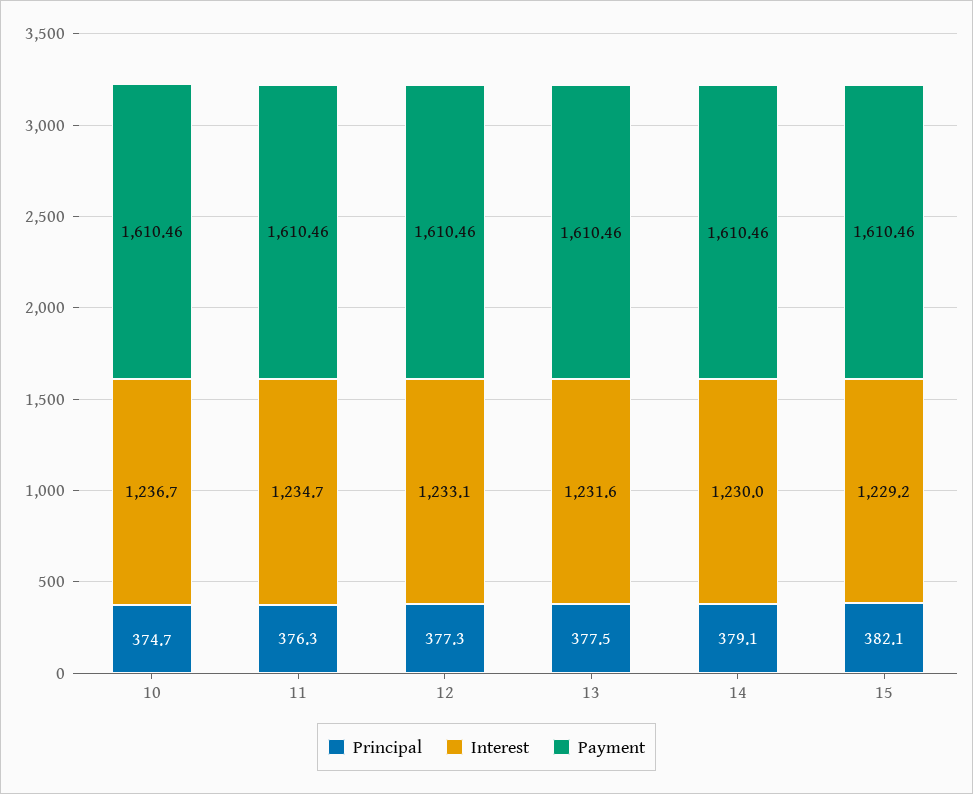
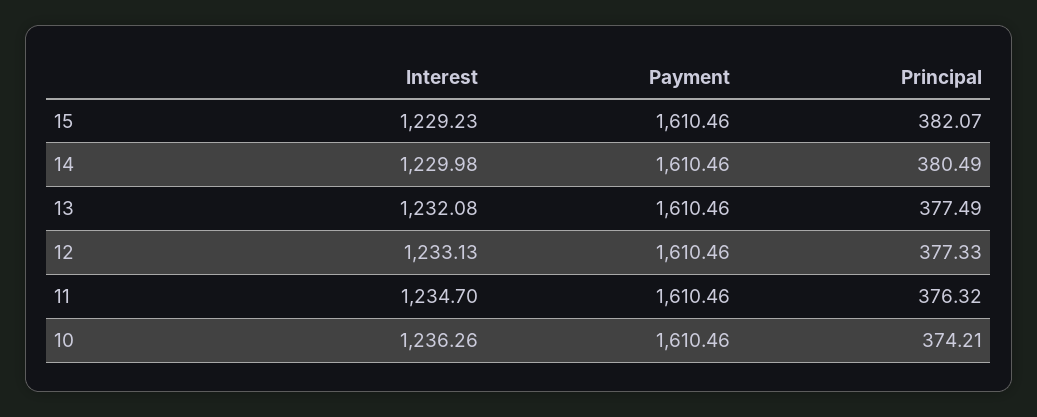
Principal, 10: 374.7 -> 374.21
Interest, 10: 1236.7 -> 1236.26
Interest, 13: 1231.6 -> 1232.08
Principal, 14: 379.1 -> 380.49

